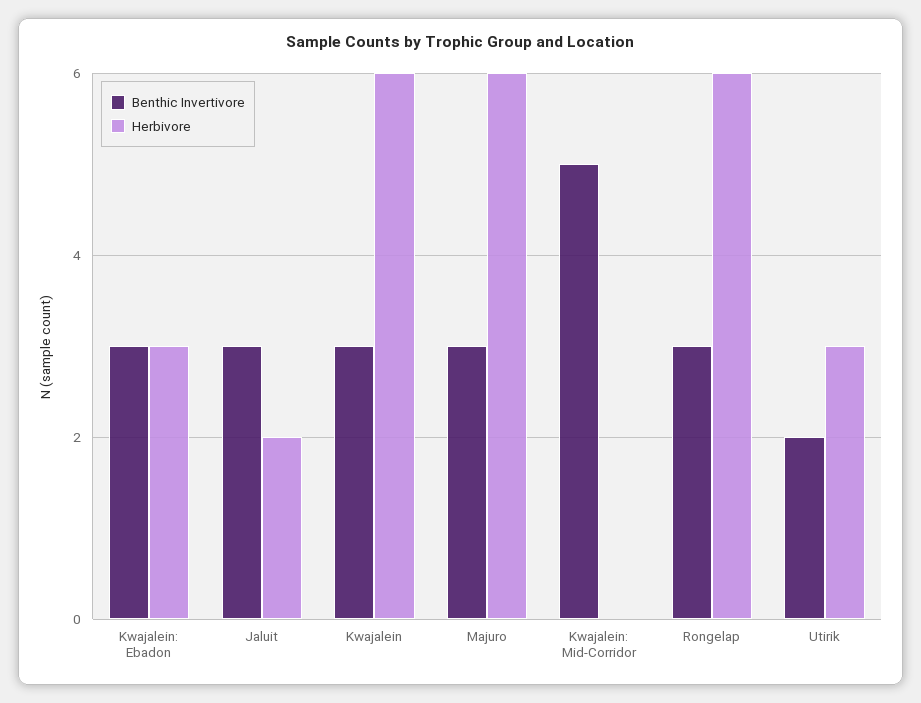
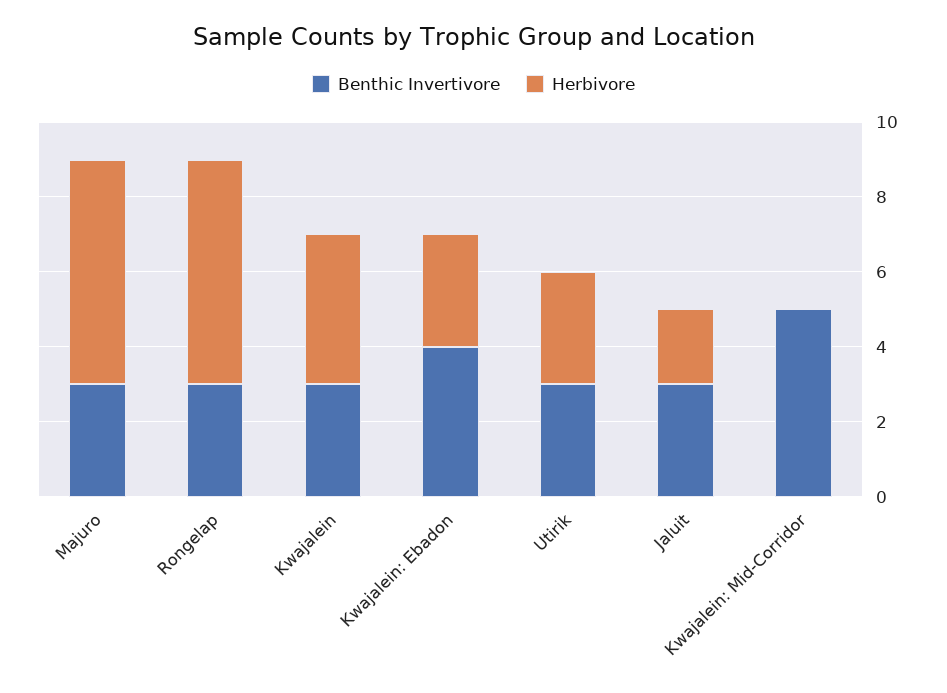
Benthic Invertivore, Kwajalein: Ebadon: 3 -> 4
Herbivore, Kwajalein: 6 -> 4
Benthic Invertivore, Utirik: 2 -> 3

